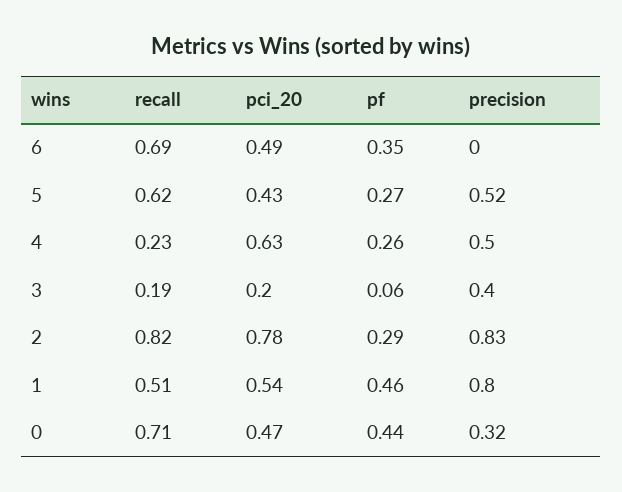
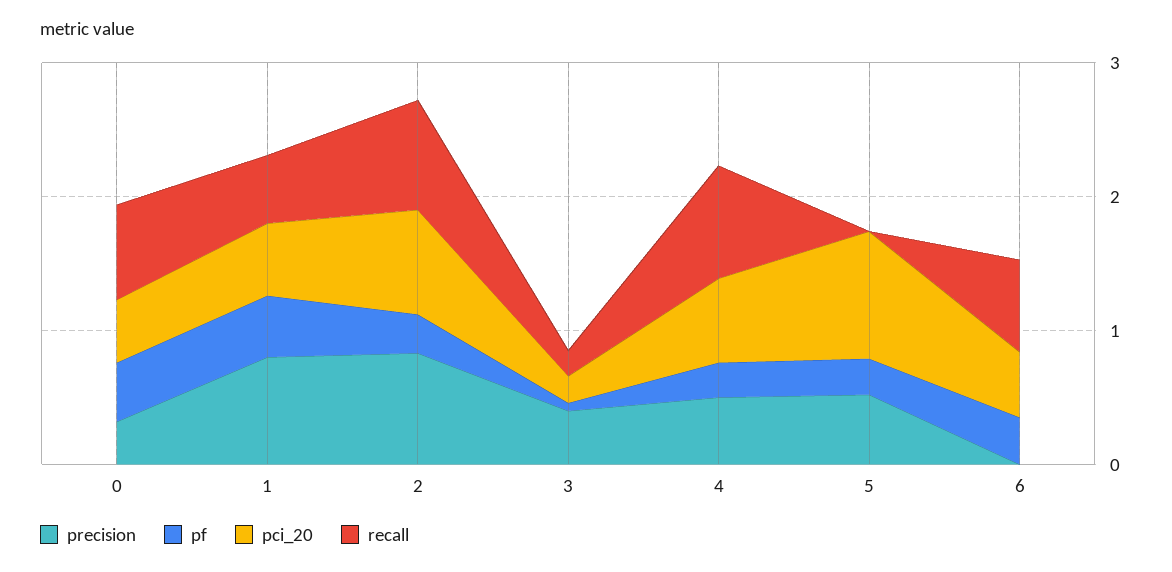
recall, 5: 0.62 -> 0
pci_20, 5: 0.43 -> 1
recall, 4: 0.23 -> 0.8

